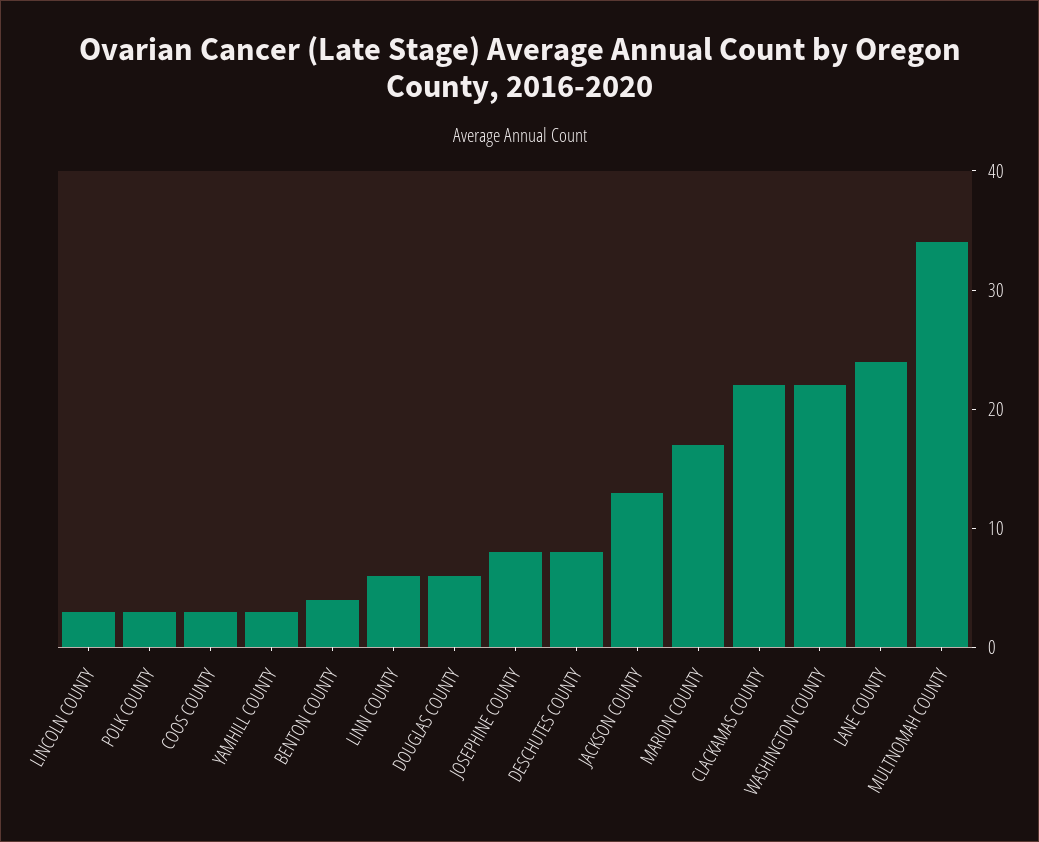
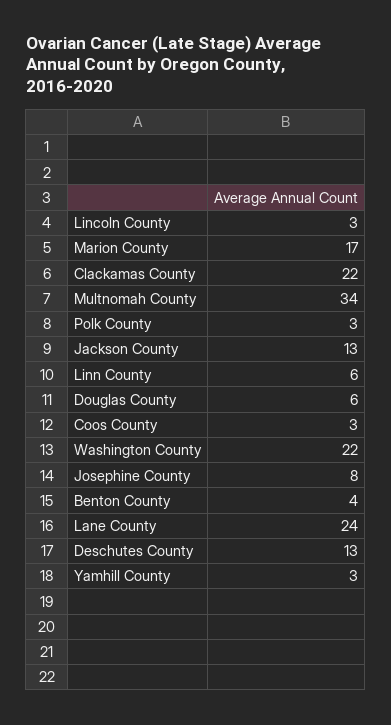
DESCHUTES COUNTY: 8 -> 13

